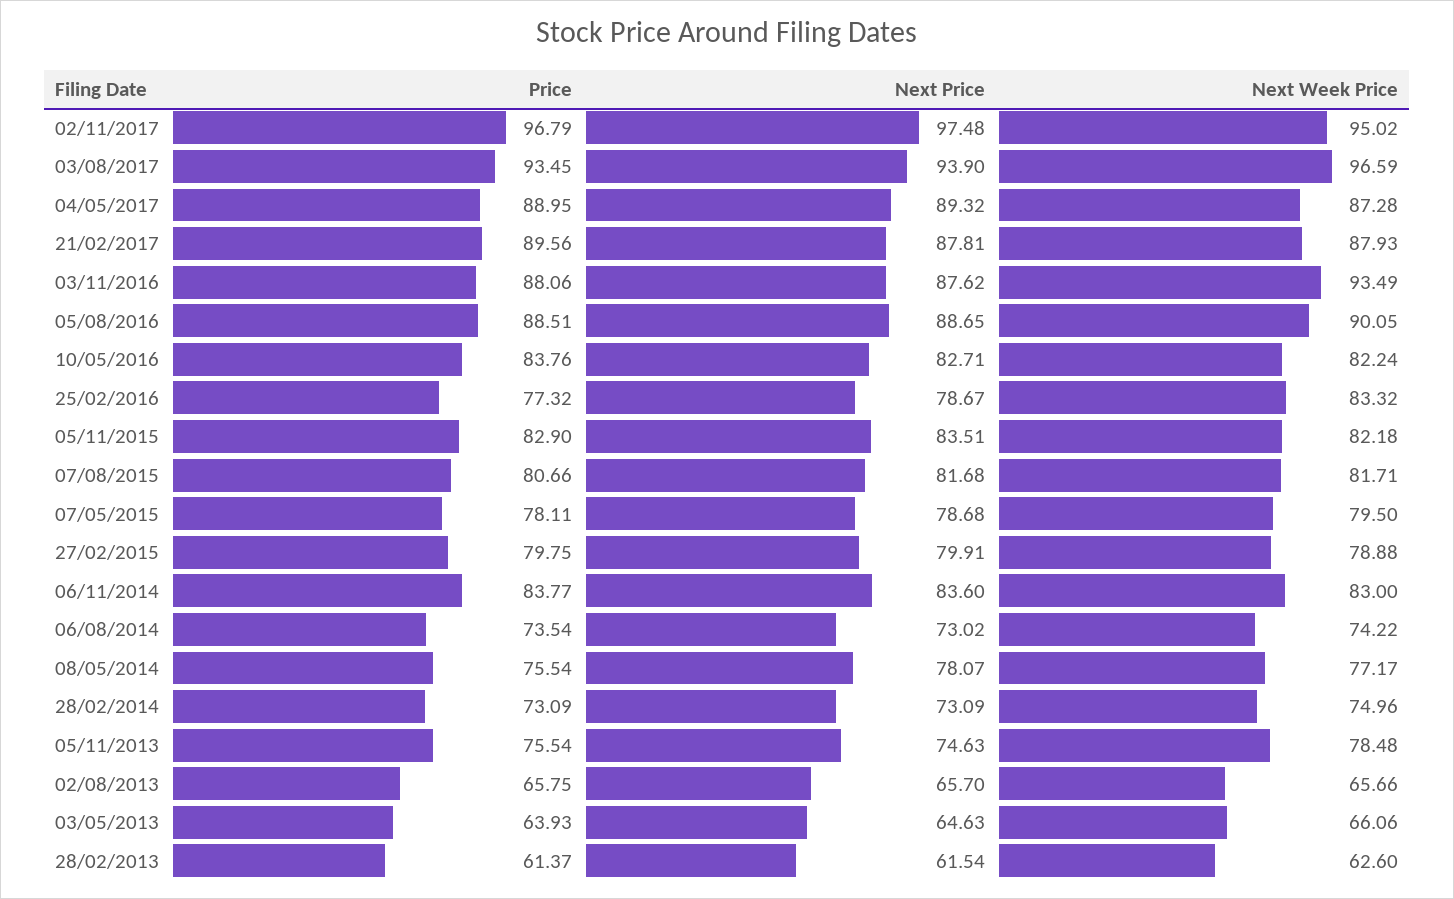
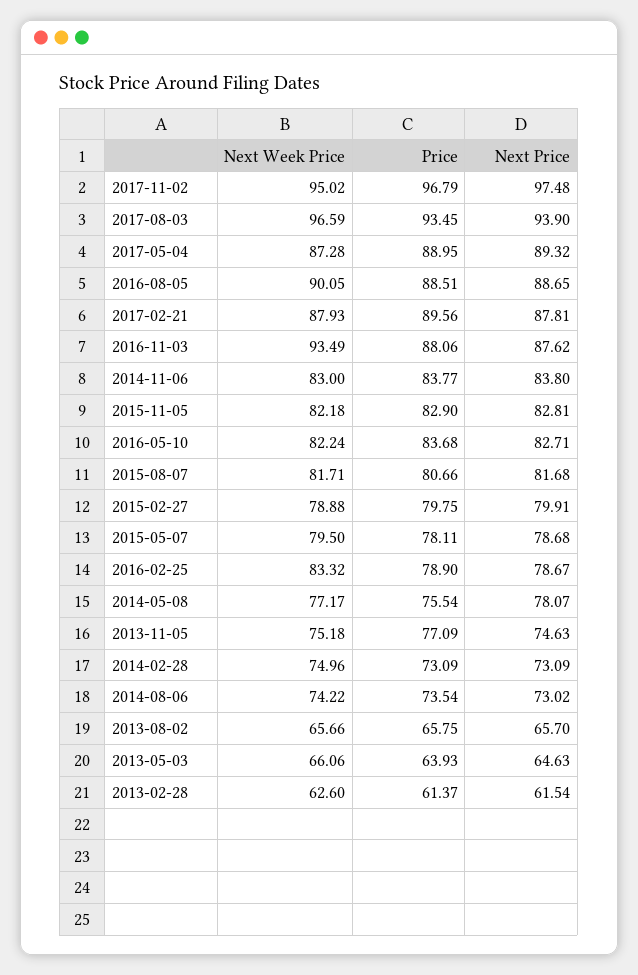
Price, 10/05/2016: 83.76 -> 83.68
Price, 25/02/2016: 77.32 -> 78.9
Next Price, 05/11/2015: 83.51 -> 82.81
Next Price, 06/11/2014: 83.6 -> 83.8
Price, 05/11/2013: 75.54 -> 77.09
Next Week Price, 05/11/2013: 78.48 -> 75.18

